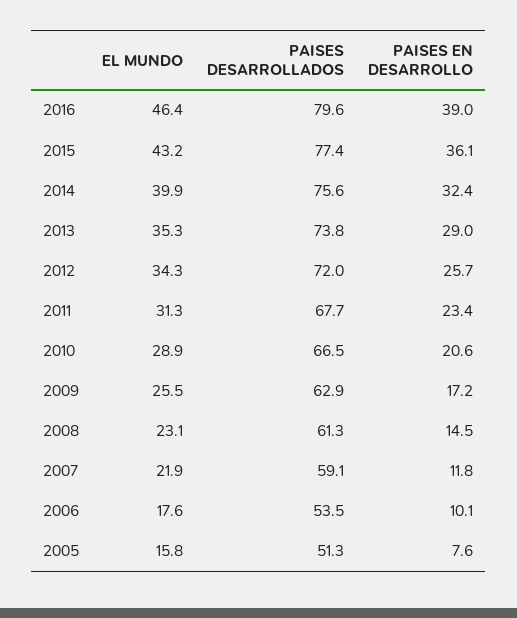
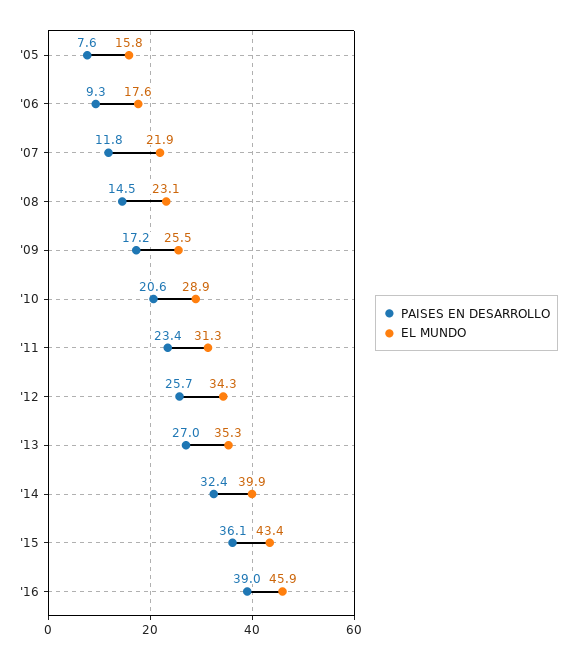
EL MUNDO, 2016: 46.4 -> 45.9
PAISES DESARROLLADOS, 2016: 79.6 -> none
EL MUNDO, 2015: 43.2 -> 43.4
PAISES DESARROLLADOS, 2015: 77.4 -> none
PAISES DESARROLLADOS, 2014: 75.6 -> none
PAISES DESARROLLADOS, 2013: 73.8 -> none
PAISES EN DESARROLLO, 2013: 29 -> 27
PAISES DESARROLLADOS, 2012: 72 -> none
PAISES DESARROLLADOS, 2011: 67.7 -> none
PAISES DESARROLLADOS, 2010: 66.5 -> none
PAISES DESARROLLADOS, 2009: 62.9 -> none
PAISES DESARROLLADOS, 2008: 61.3 -> none
PAISES DESARROLLADOS, 2007: 59.1 -> none
PAISES DESARROLLADOS, 2006: 53.5 -> none
PAISES EN DESARROLLO, 2006: 10.1 -> 9.3
PAISES DESARROLLADOS, 2005: 51.3 -> none

